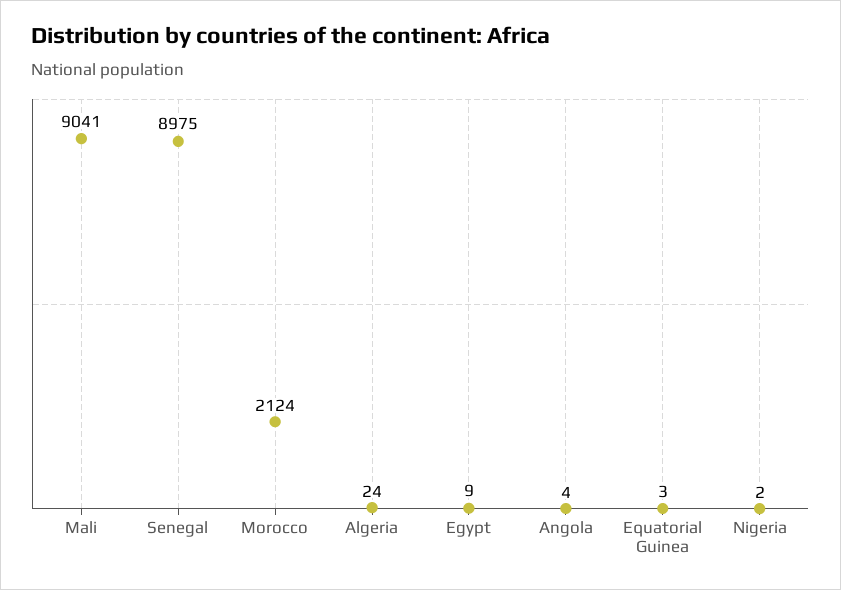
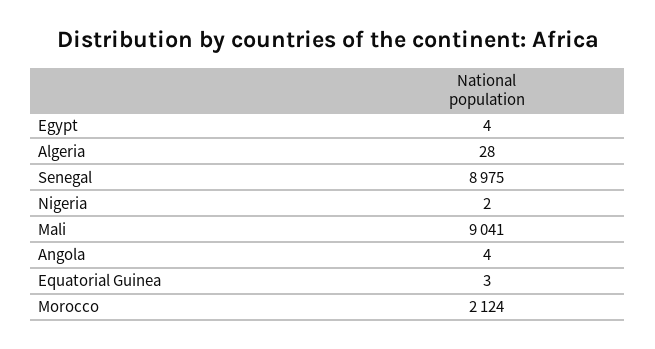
Algeria: 24 -> 28
Egypt: 9 -> 4

